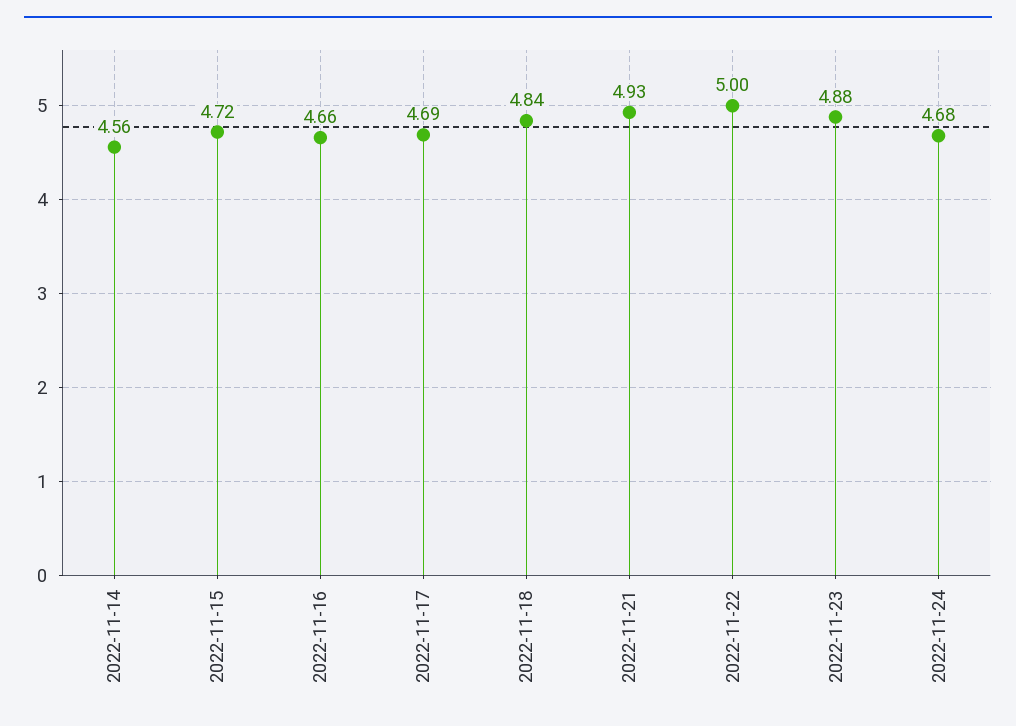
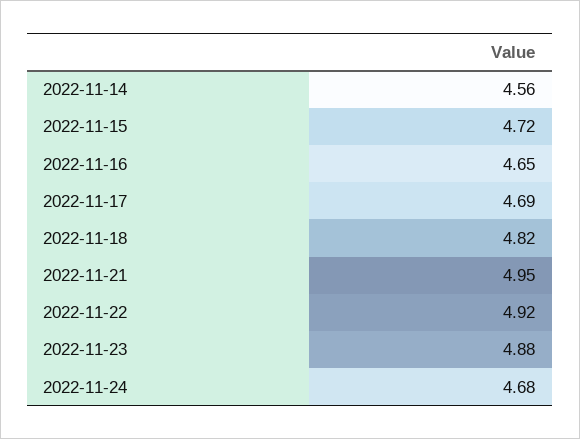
2022-11-16: 4.66 -> 4.65
2022-11-18: 4.84 -> 4.82
2022-11-21: 4.93 -> 4.95
2022-11-22: 5 -> 4.92

